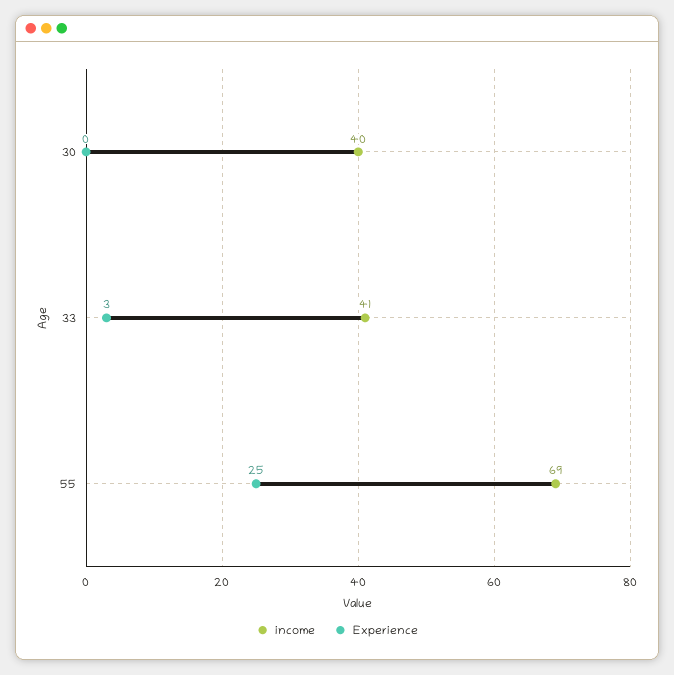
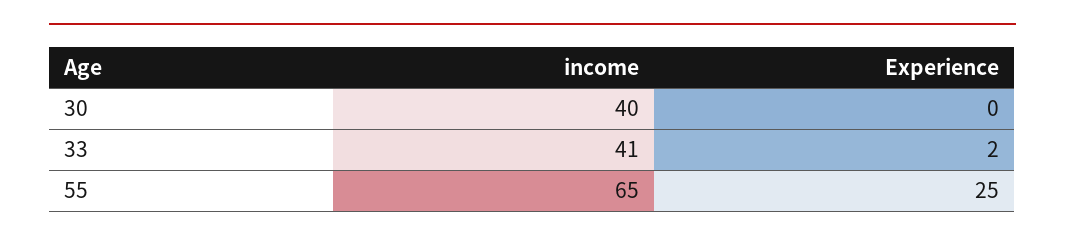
Experience, 33: 3 -> 2
income, 55: 69 -> 65

